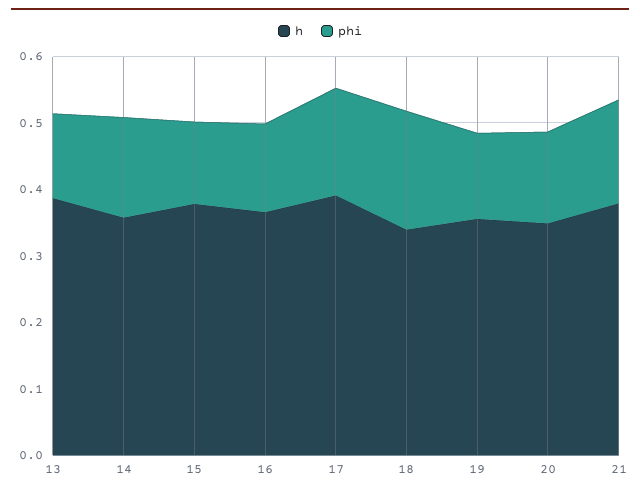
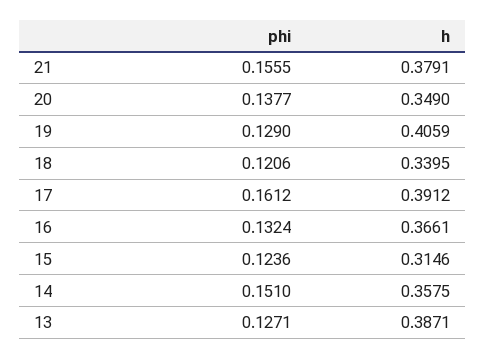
h, 15: 0.38 -> 0.3146
phi, 18: 0.18 -> 0.1206
h, 19: 0.36 -> 0.4059

